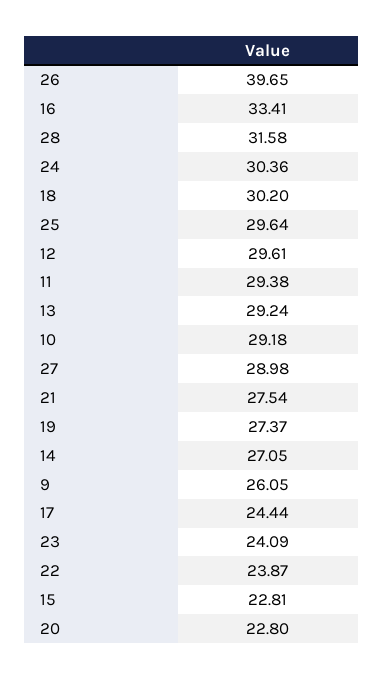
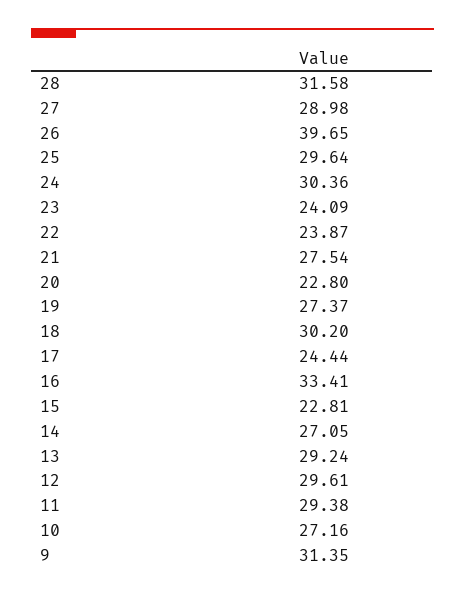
10: 29.18 -> 27.16
9: 26.05 -> 31.35

